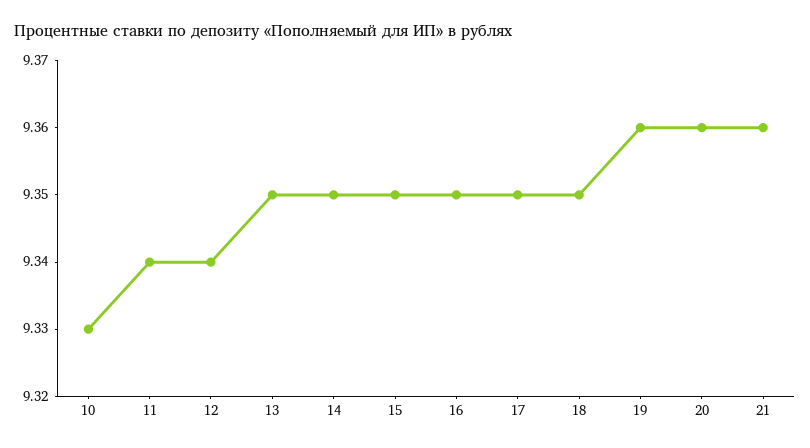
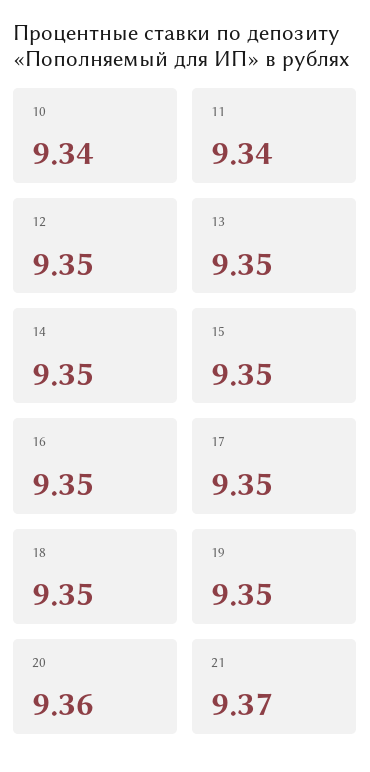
10: 9.33 -> 9.34
12: 9.34 -> 9.35
19: 9.36 -> 9.35
21: 9.36 -> 9.37

